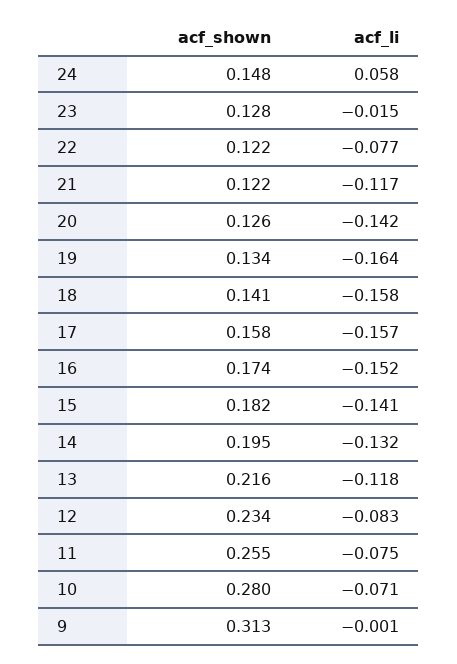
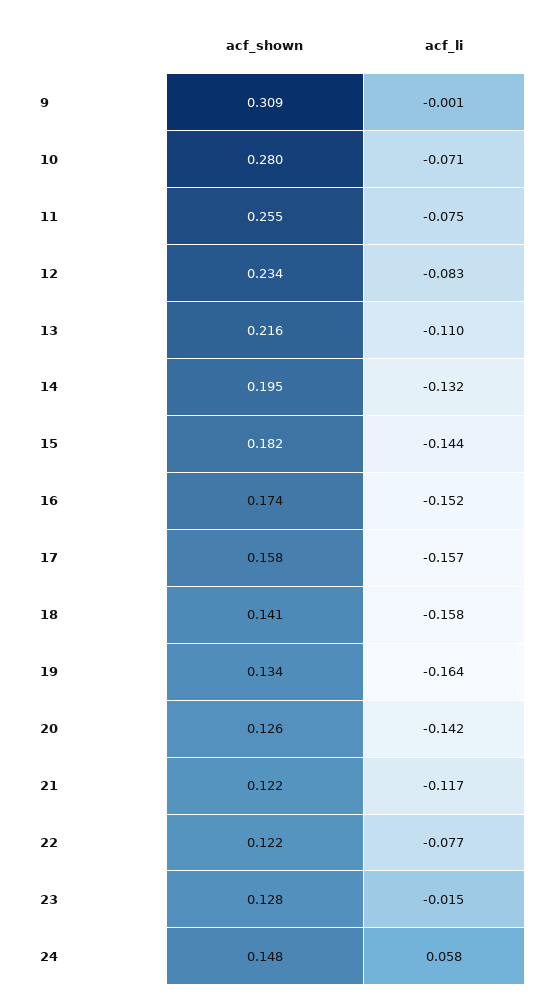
acf_li, 15: -0.141 -> -0.144
acf_li, 13: -0.118 -> -0.11
acf_shown, 9: 0.313 -> 0.309

